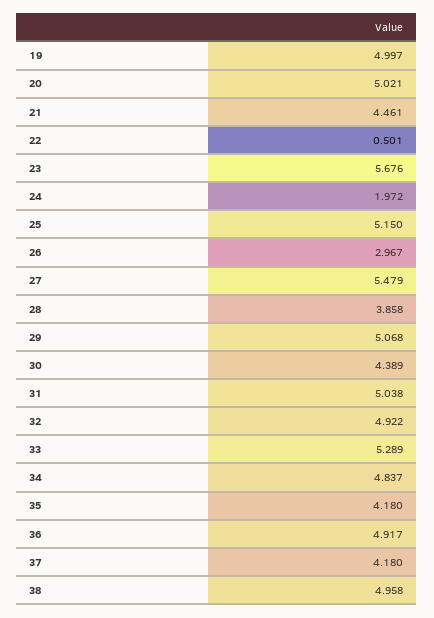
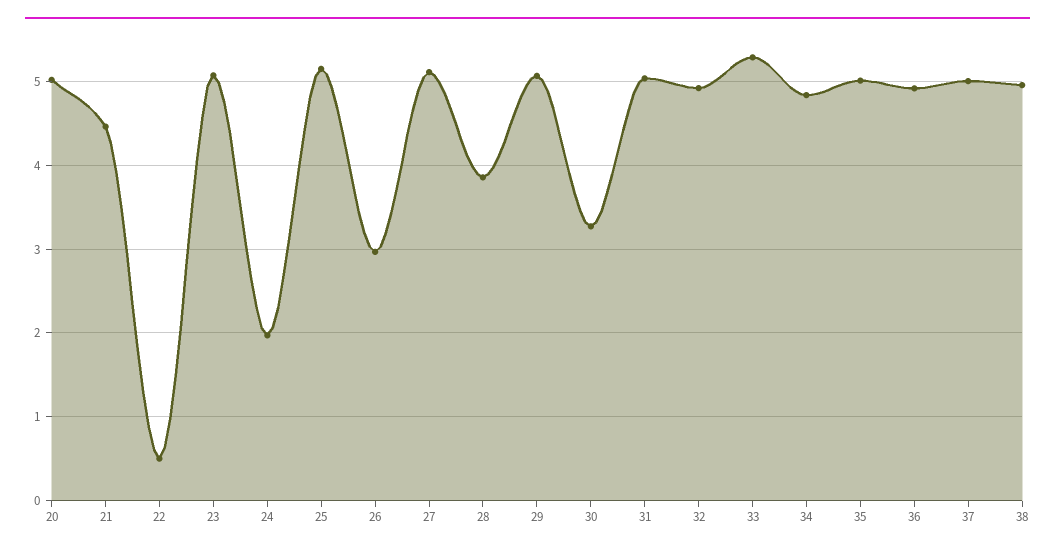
19: 4.997 -> none
23: 5.676 -> 5.1
27: 5.479 -> 5.1
30: 4.389 -> 3.3
35: 4.18 -> 5
37: 4.18 -> 5

